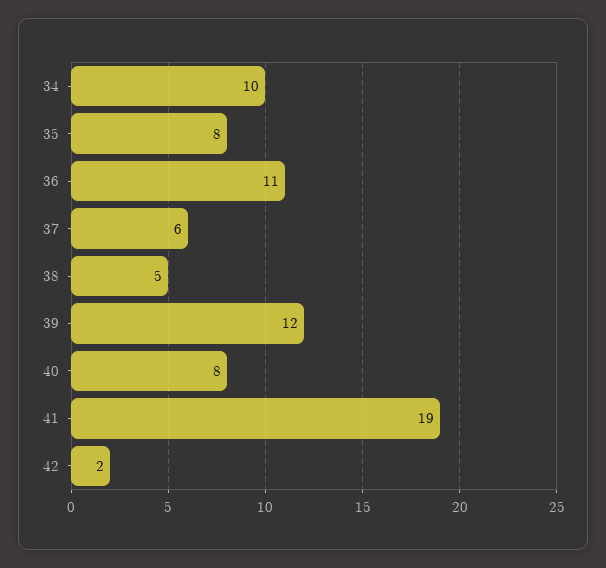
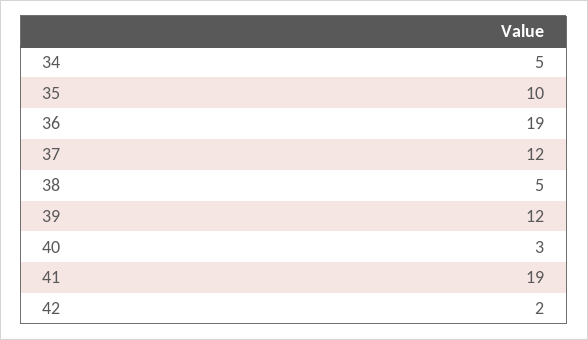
34: 10 -> 5
35: 8 -> 10
36: 11 -> 19
37: 6 -> 12
40: 8 -> 3

